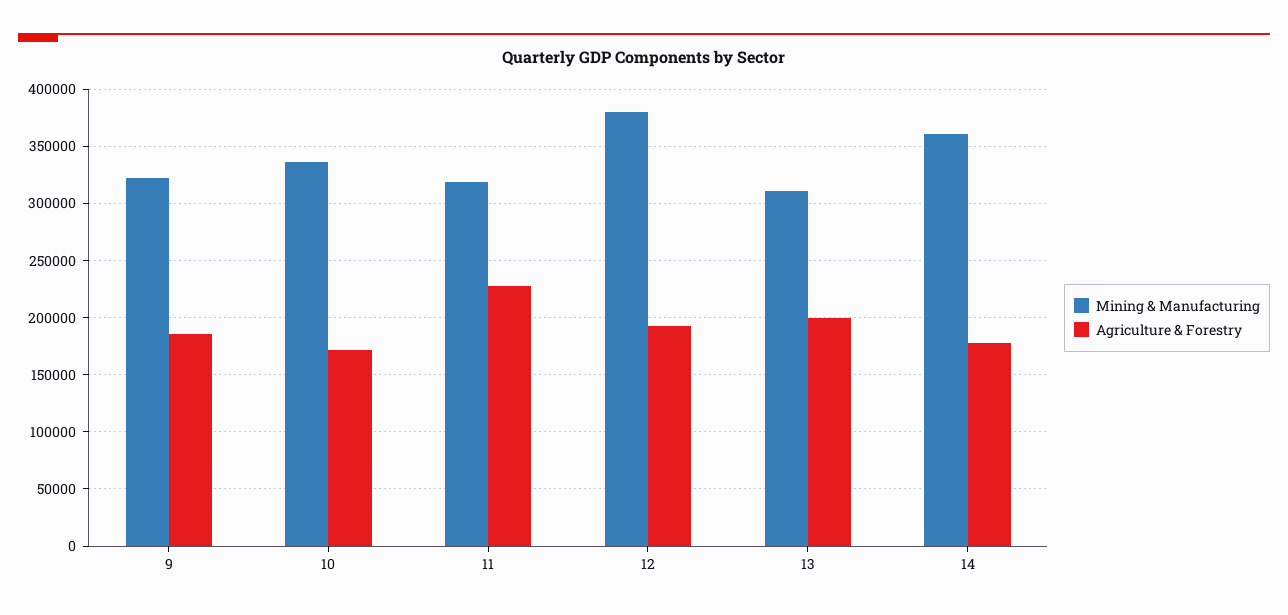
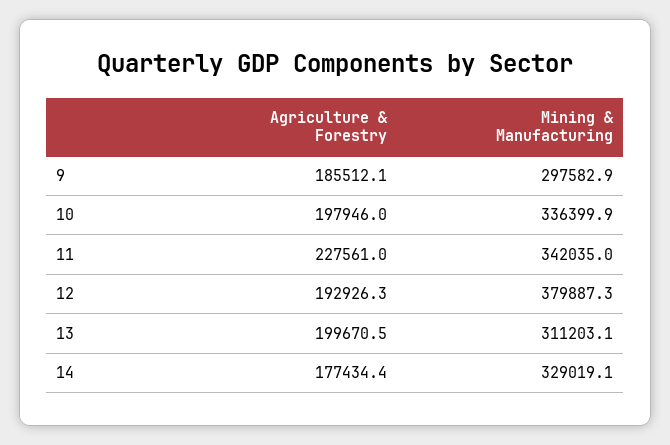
Mining & Manufacturing, 9: 320000 -> 297582.9
Agriculture & Forestry, 10: 170000 -> 197946
Mining & Manufacturing, 11: 320000 -> 342035
Mining & Manufacturing, 14: 360000 -> 329019.1

